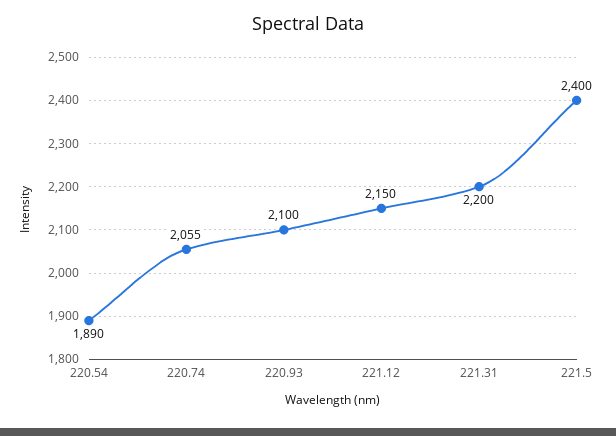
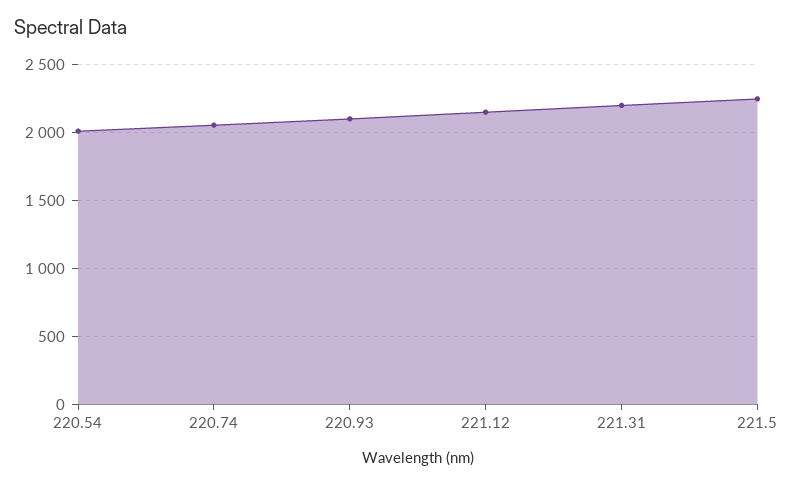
220.54: 1890 -> 2000
221.5: 2400 -> 2250

